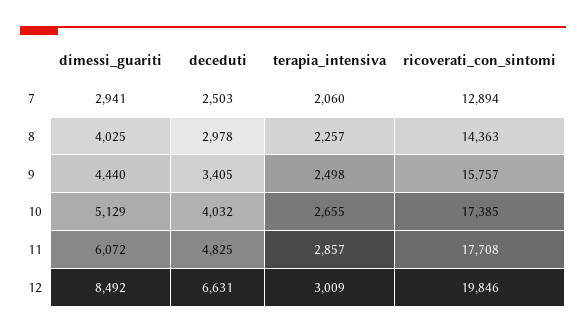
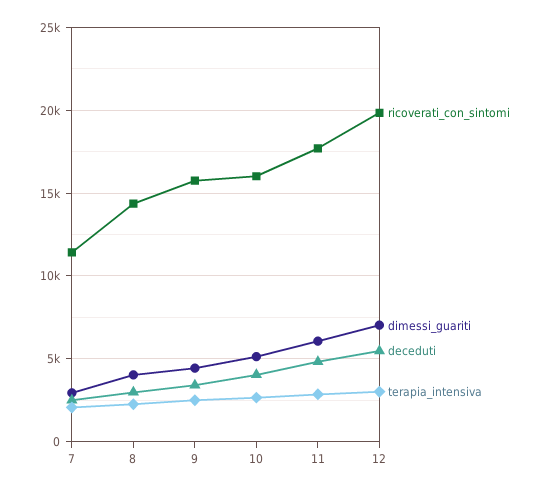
ricoverati_con_sintomi, 7: 12894 -> 11500
ricoverati_con_sintomi, 10: 17385 -> 16000
dimessi_guariti, 12: 8492 -> 7000
deceduti, 12: 6631 -> 5500

